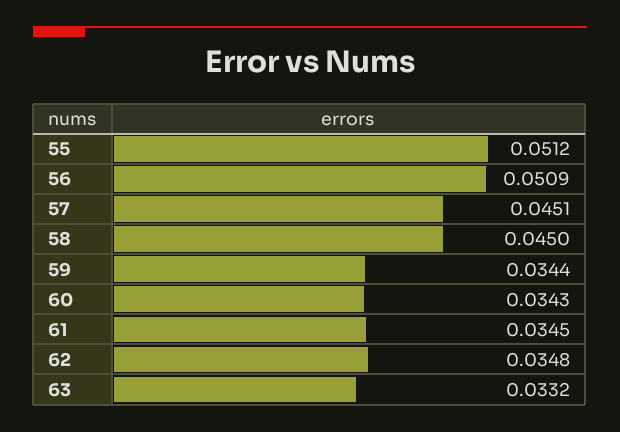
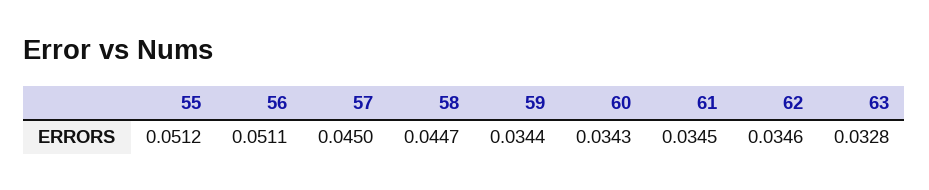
56: 0.0509 -> 0.0511
57: 0.0451 -> 0.045
58: 0.045 -> 0.0447
62: 0.0348 -> 0.0346
63: 0.0332 -> 0.0328

